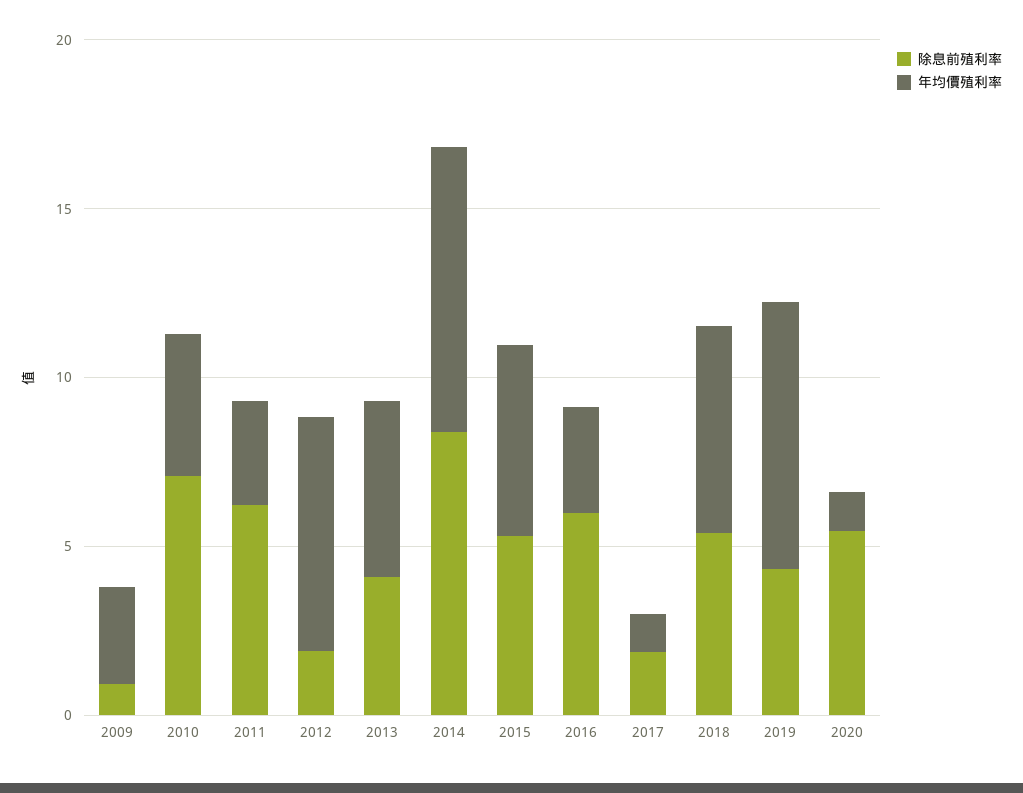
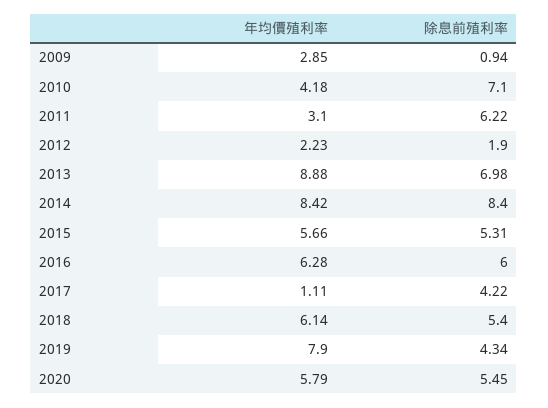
年均價殖利率, 2012: 7 -> 2.23
除息前殖利率, 2013: 4 -> 6.98
年均價殖利率, 2013: 5 -> 8.88
年均價殖利率, 2016: 3 -> 6.28
除息前殖利率, 2017: 2 -> 4.22
年均價殖利率, 2020: 1 -> 5.79

